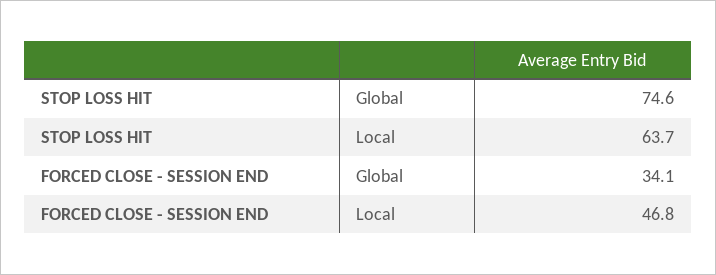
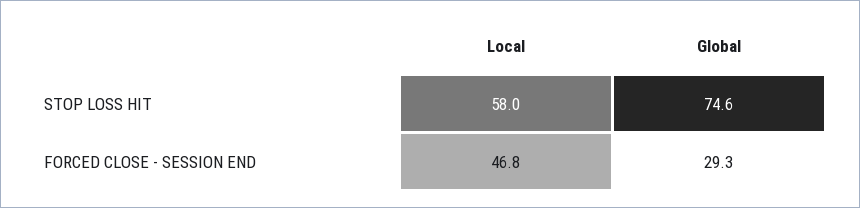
STOP LOSS HIT, Local: 63.7 -> 58
FORCED CLOSE - SESSION END, Global: 34.1 -> 29.3

